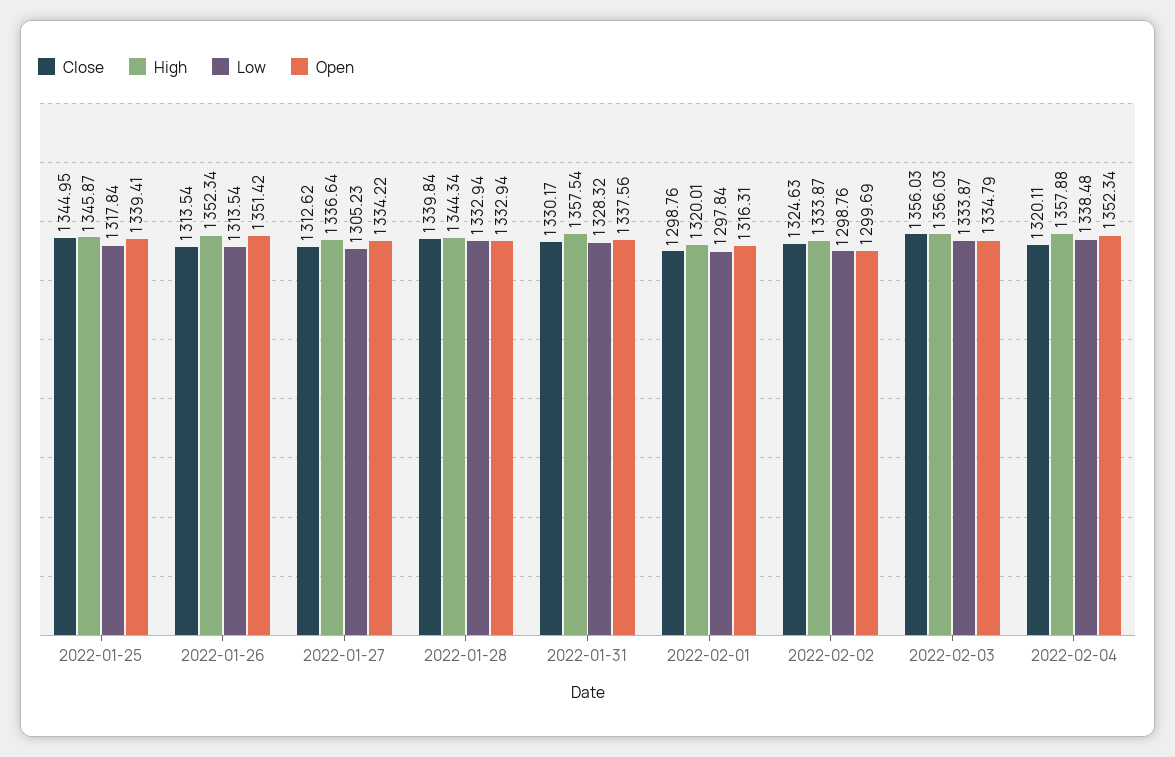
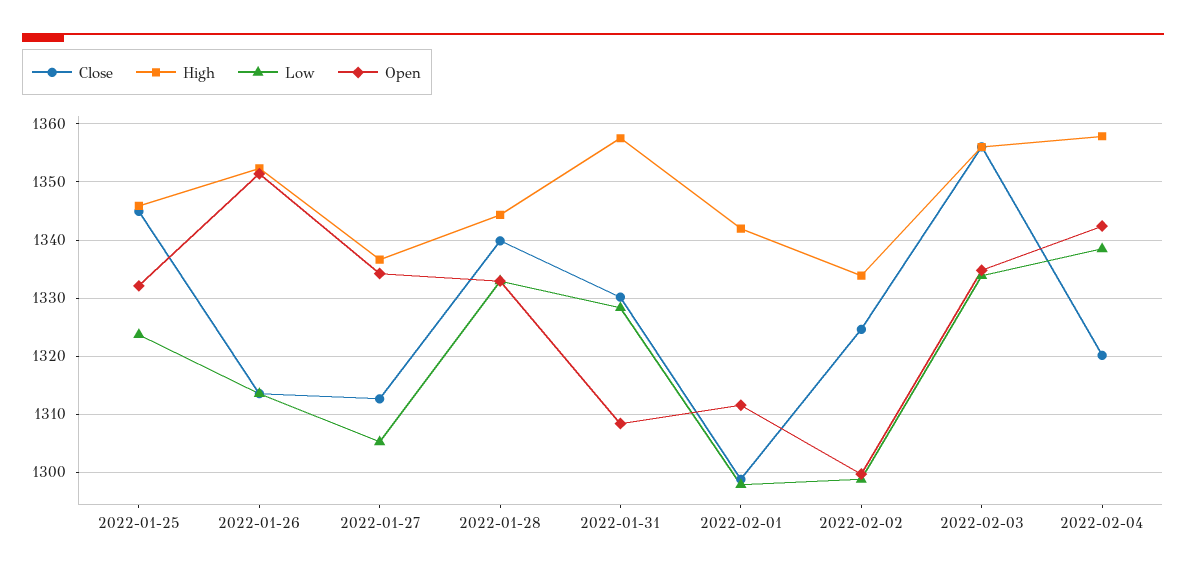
Low, 2022-01-25: 1317.84 -> 1324
Open, 2022-01-25: 1339.41 -> 1332
Open, 2022-01-31: 1337.56 -> 1308
High, 2022-02-01: 1320.01 -> 1342
Open, 2022-02-01: 1316.31 -> 1312
Open, 2022-02-04: 1352.34 -> 1342

